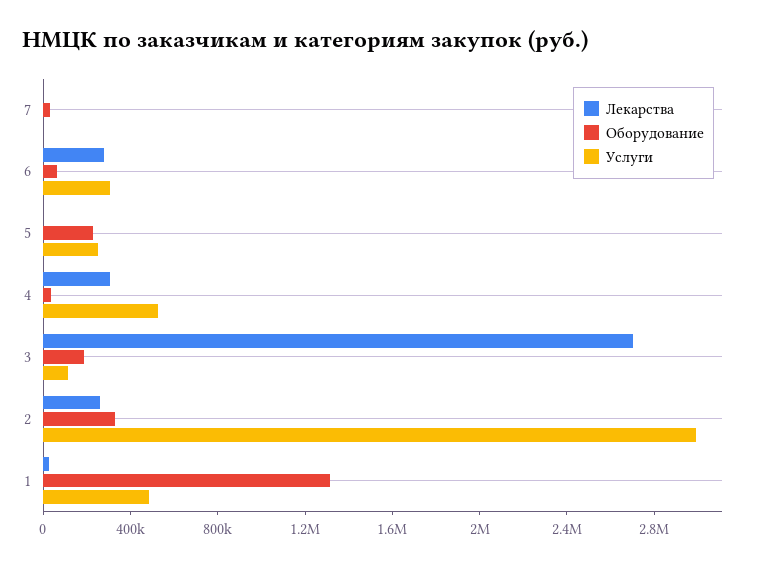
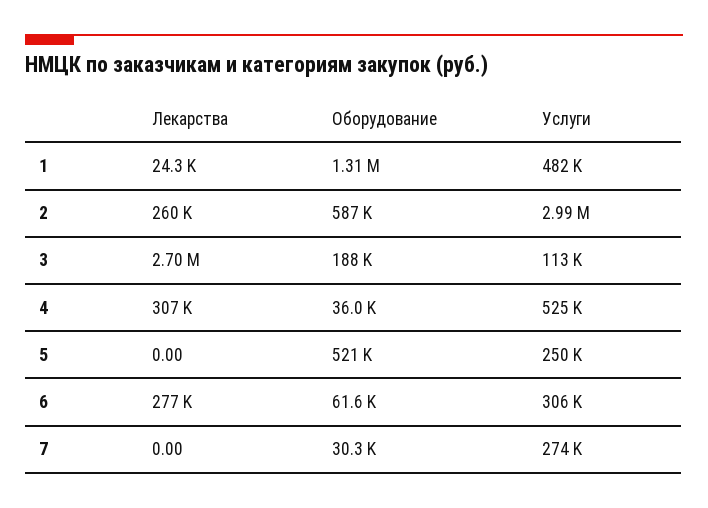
Услуги, 7: 0 -> 274000
Оборудование, 5: 200000 -> 521000
Оборудование, 2: 300000 -> 587000

